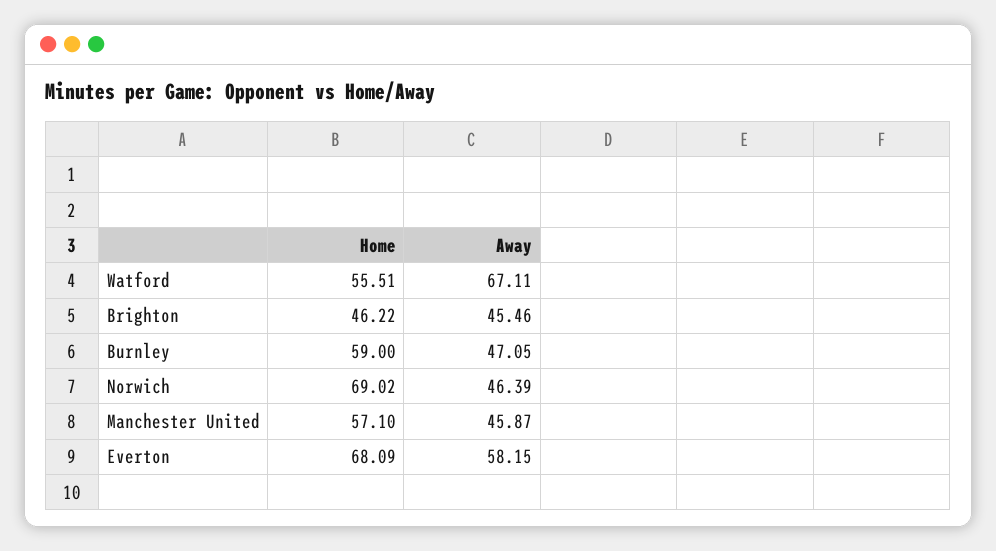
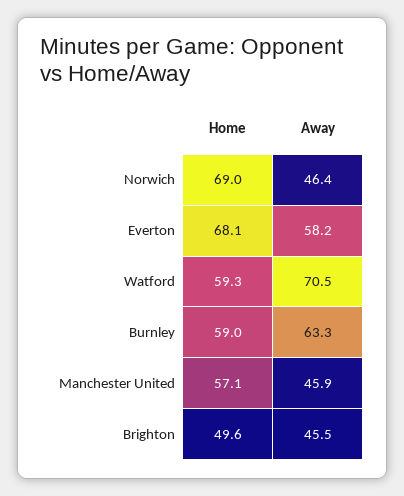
Home, Watford: 55.51 -> 59.3
Away, Watford: 67.11 -> 70.5
Home, Brighton: 46.22 -> 49.6
Away, Burnley: 47.05 -> 63.3

